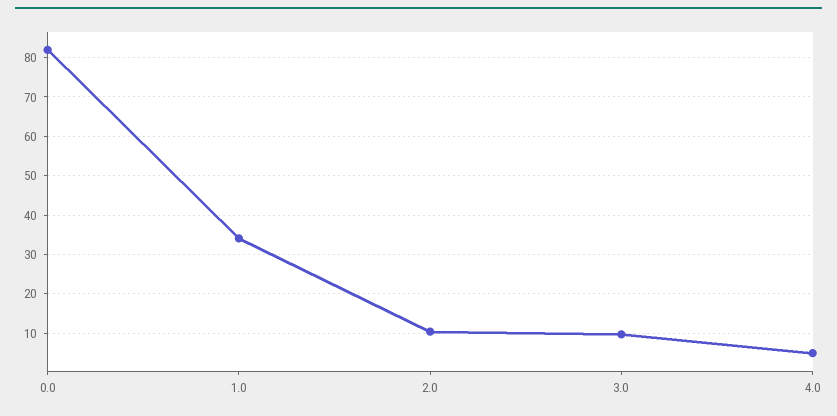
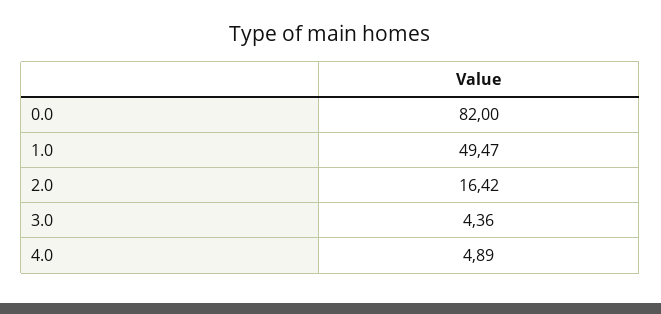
1.0: 34 -> 49.47
2.0: 10 -> 16.42
3.0: 10 -> 4.36

